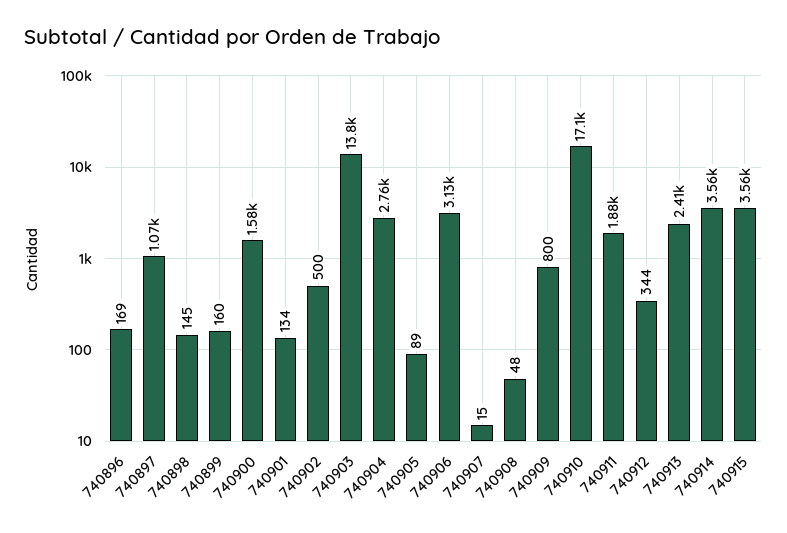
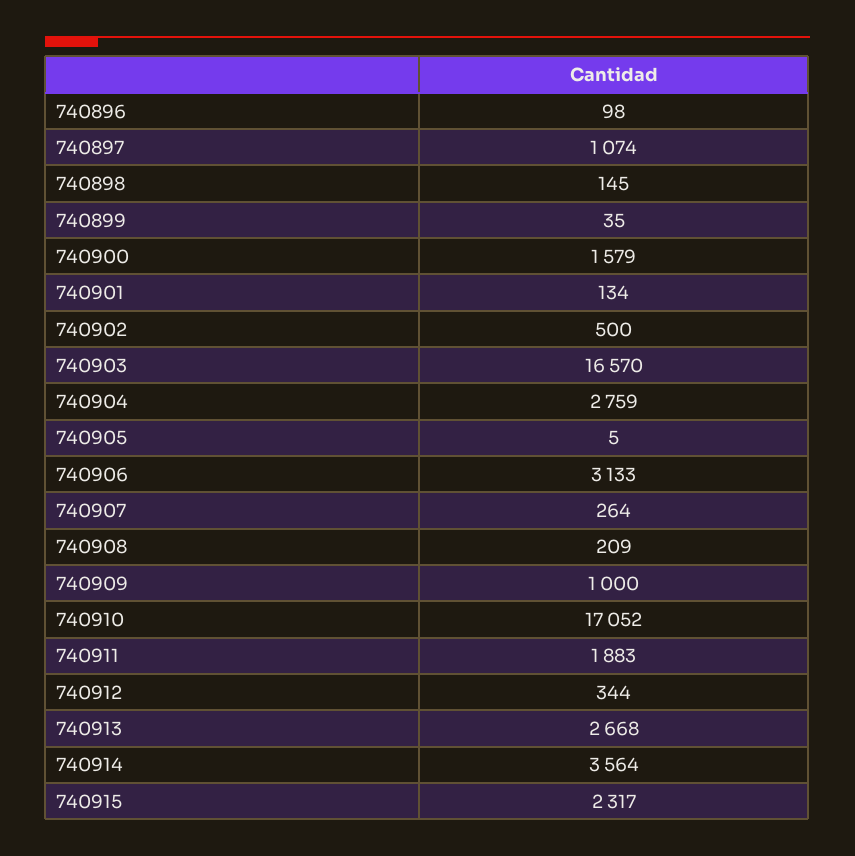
740896: 169 -> 98
740899: 160 -> 35
740903: 13800 -> 16570
740905: 89 -> 5
740907: 15 -> 264
740908: 48 -> 209
740909: 800 -> 1000
740913: 2410 -> 2668
740915: 3560 -> 2317

